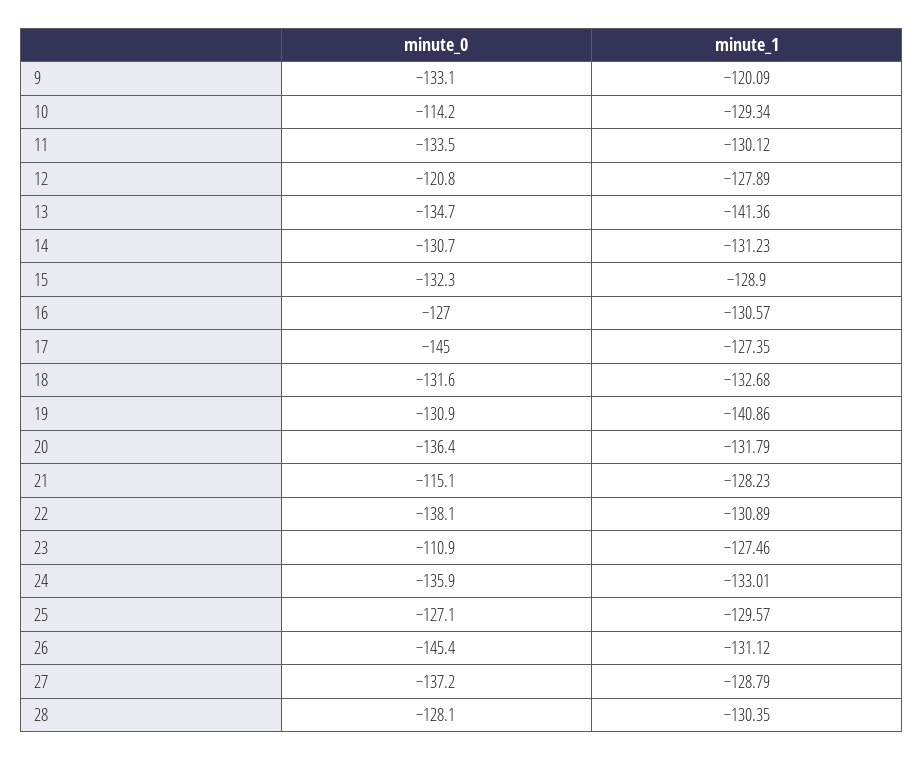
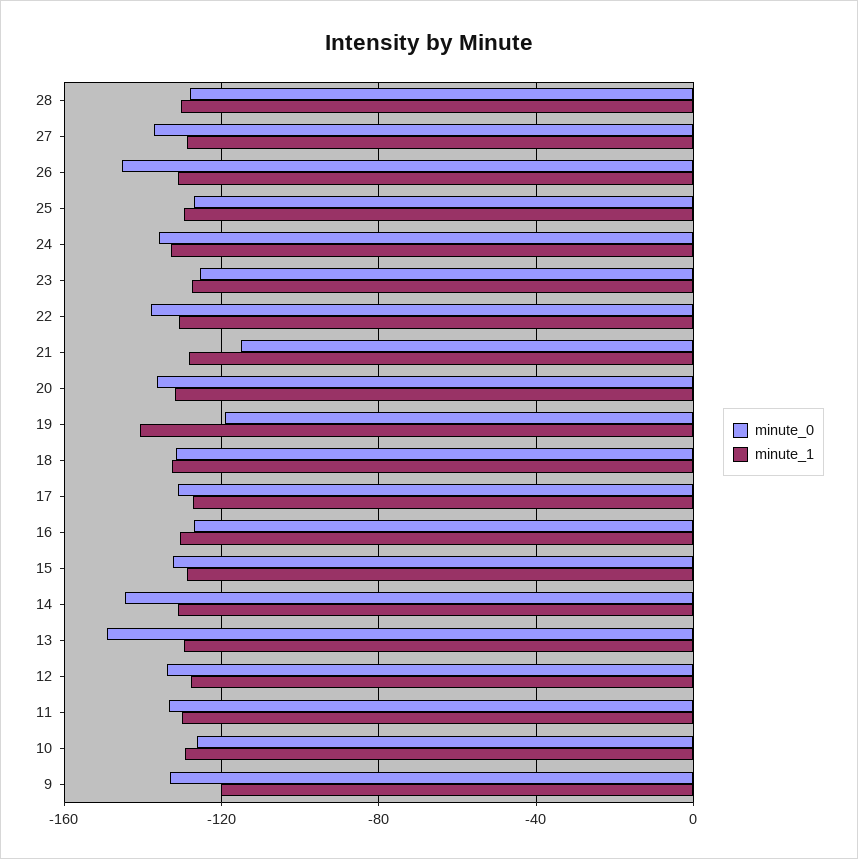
minute_0, 10: -114.2 -> -125
minute_0, 12: -120.8 -> -135
minute_0, 13: -134.7 -> -150
minute_1, 13: -141.36 -> -130
minute_0, 14: -130.7 -> -145
minute_0, 17: -145 -> -130
minute_0, 19: -130.9 -> -120
minute_0, 23: -110.9 -> -125

